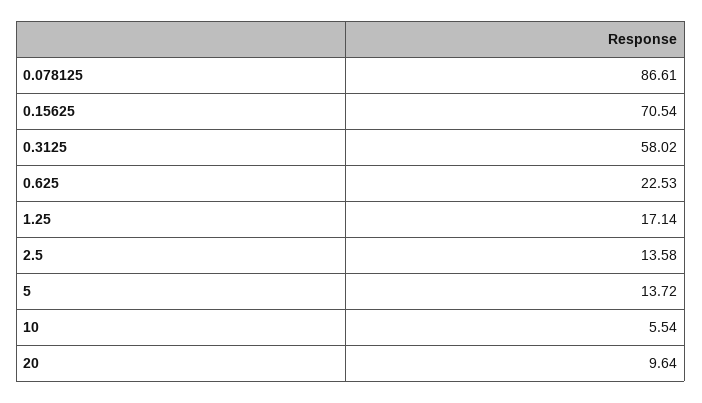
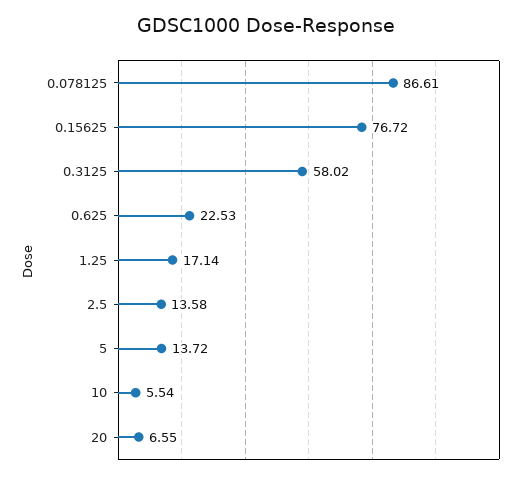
0.15625: 70.54 -> 76.72
20: 9.64 -> 6.55

